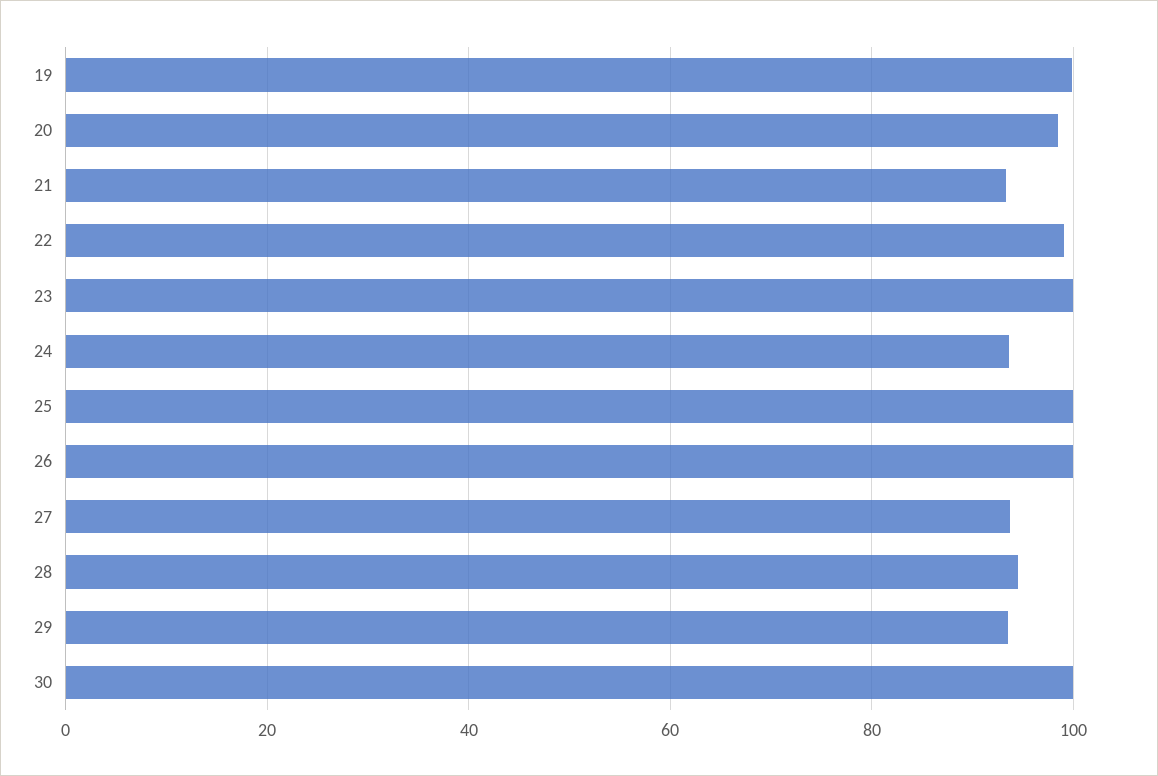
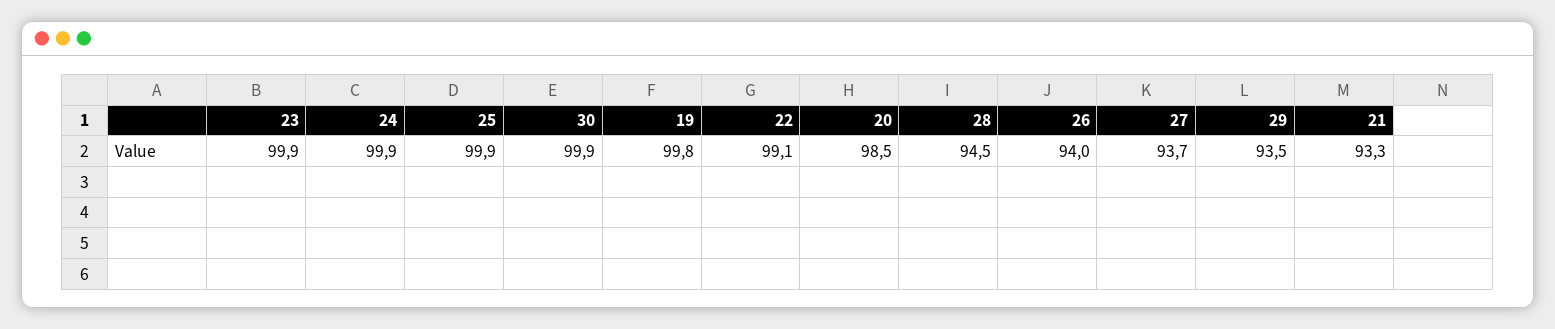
24: 94 -> 99.9
26: 100 -> 94

